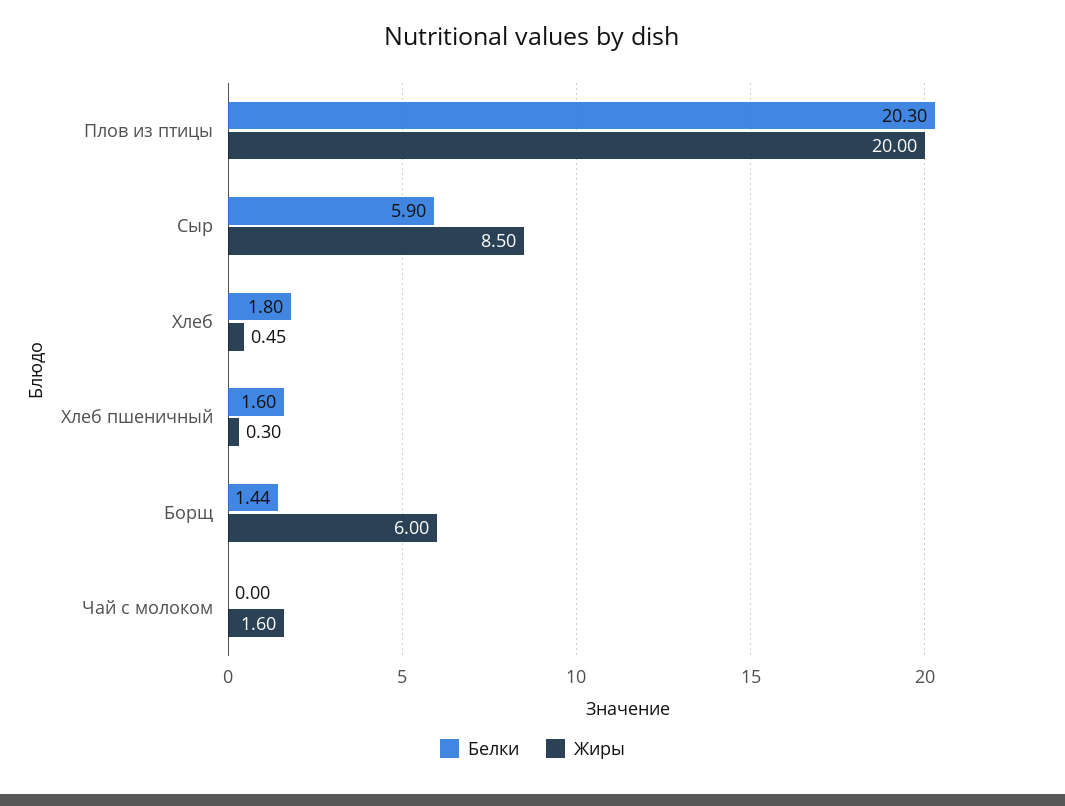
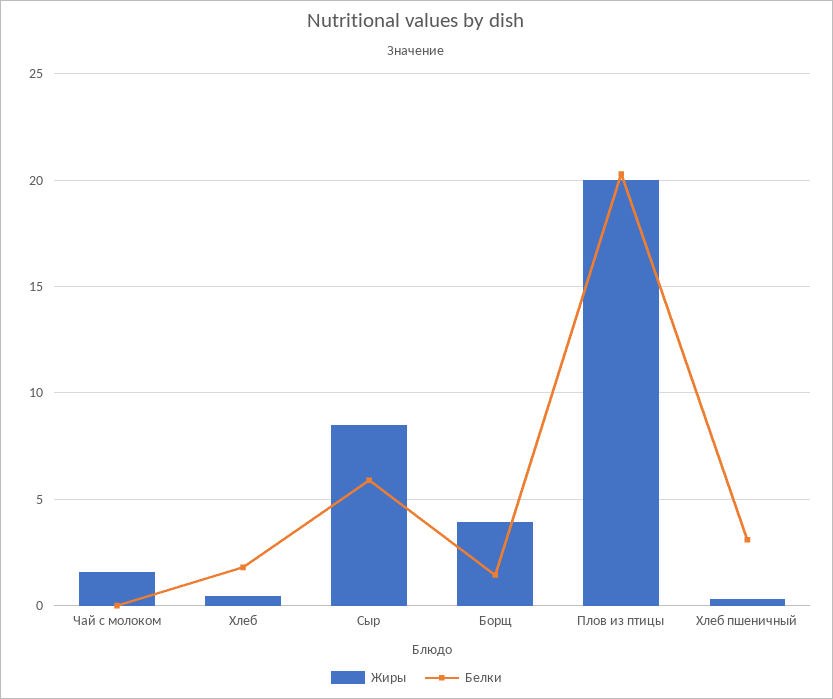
Белки, Хлеб пшеничный: 1.6 -> 3
Жиры, Борщ: 6 -> 4

